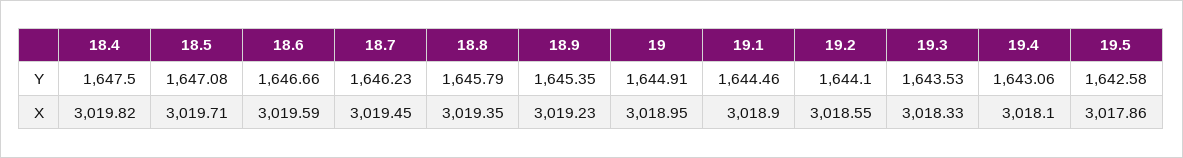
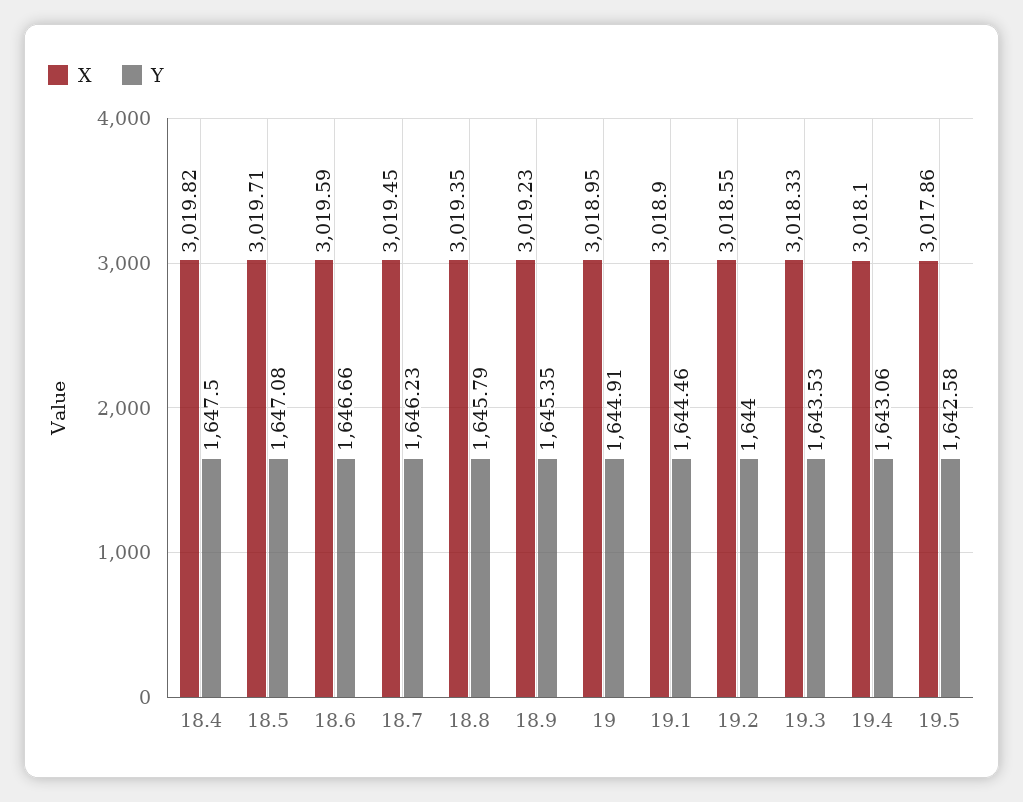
Y, 19.2: 1644.1 -> 1644

